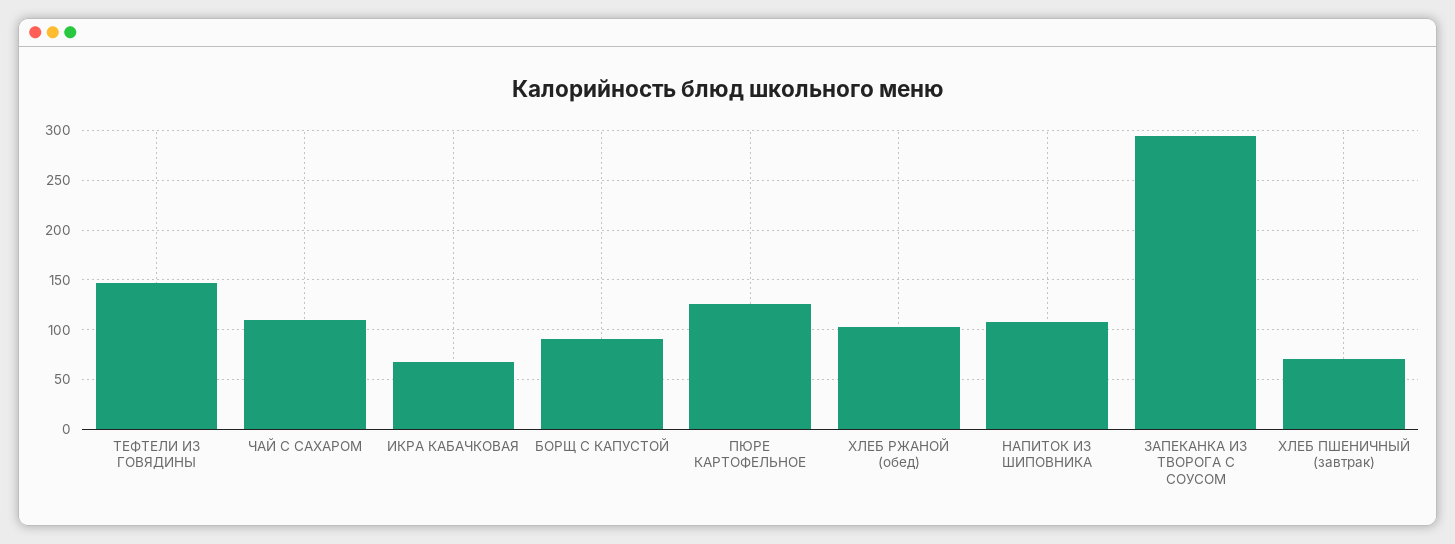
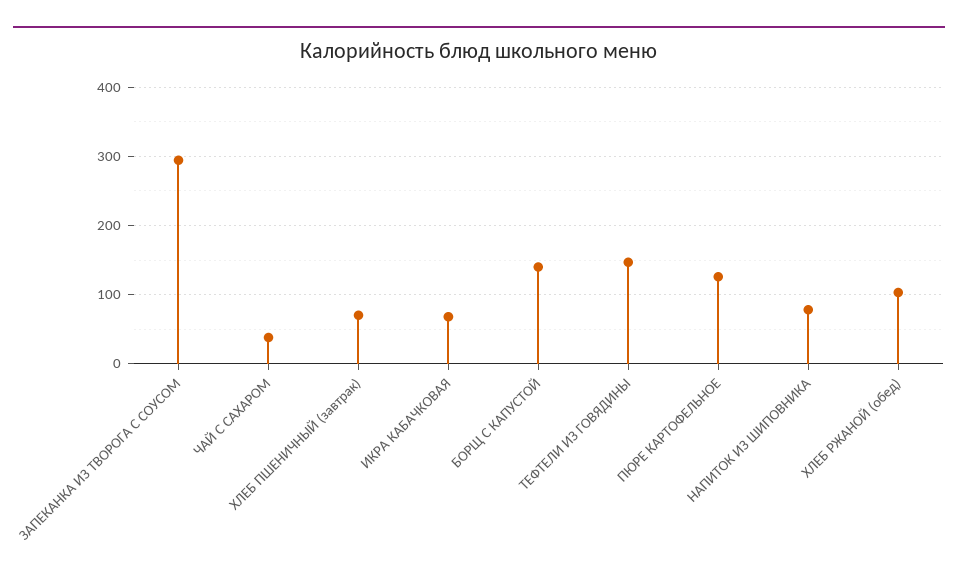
ЧАЙ С САХАРОМ: 110 -> 40
БОРЩ С КАПУСТОЙ: 90 -> 140
НАПИТОК ИЗ ШИПОВНИКА: 110 -> 80

